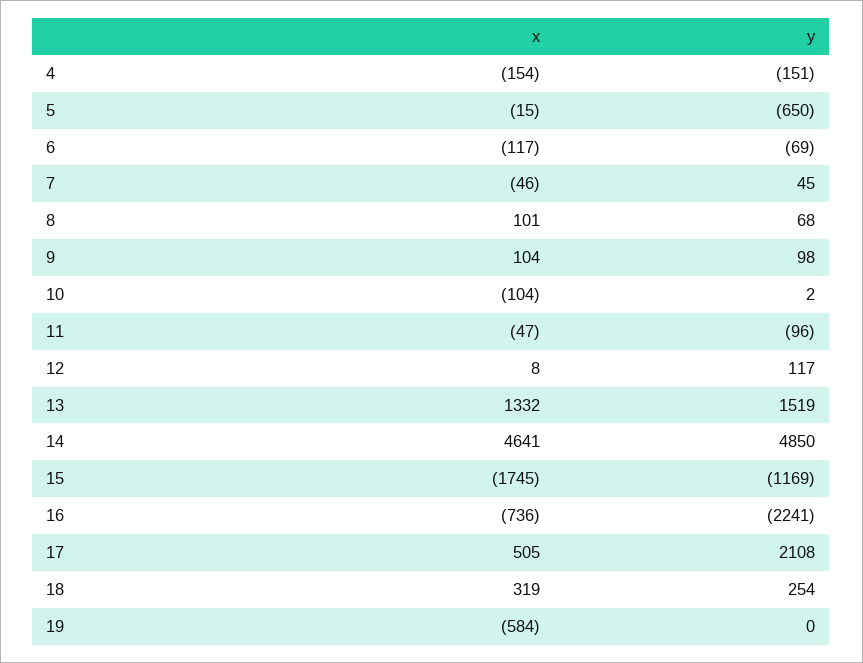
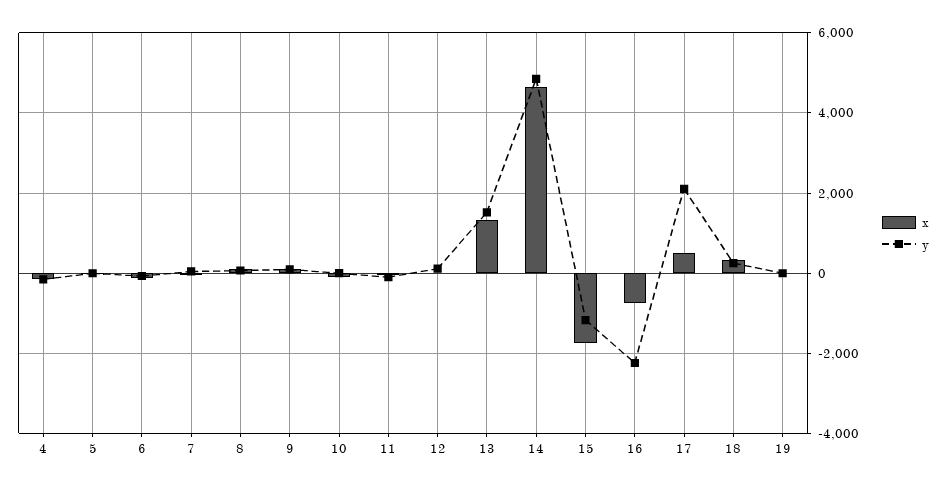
y, 5: -650 -> 0
x, 19: -584 -> 0

